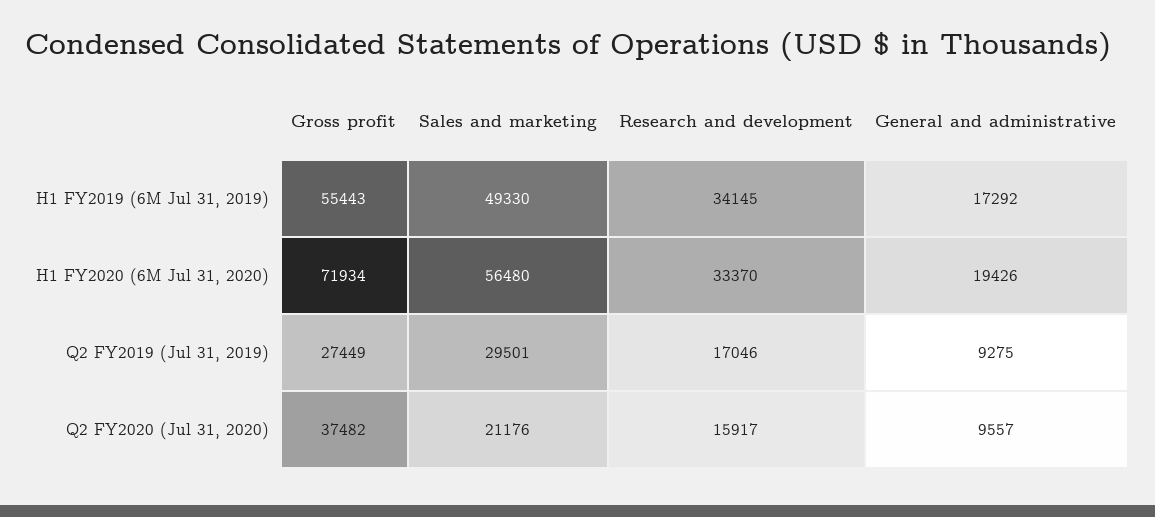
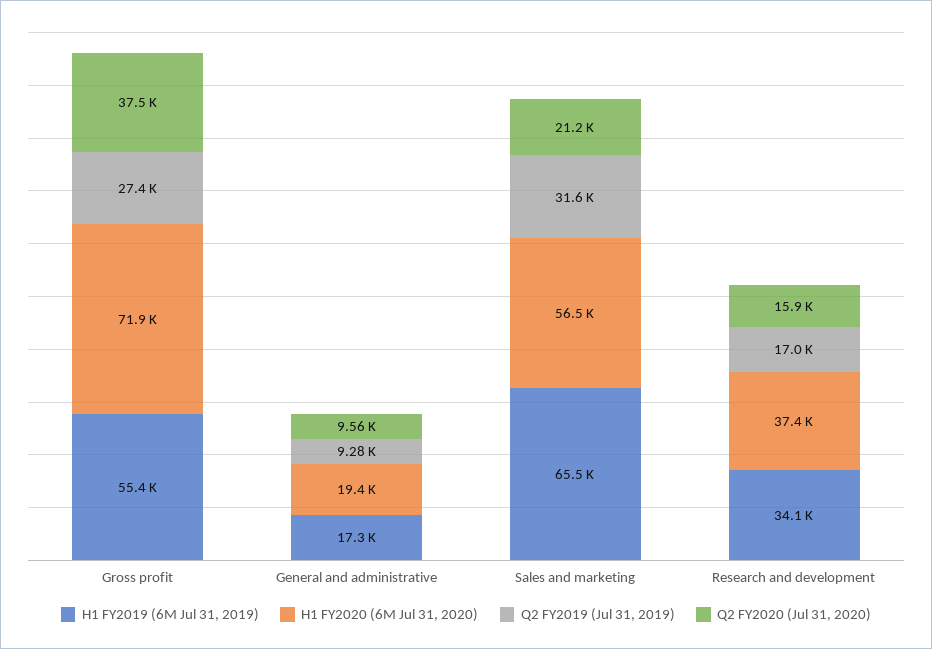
H1 FY2019 (6M Jul 31, 2019), Sales and marketing: 49330 -> 65500
H1 FY2020 (6M Jul 31, 2020), Research and development: 33370 -> 37400
Q2 FY2019 (Jul 31, 2019), Sales and marketing: 29501 -> 31600

